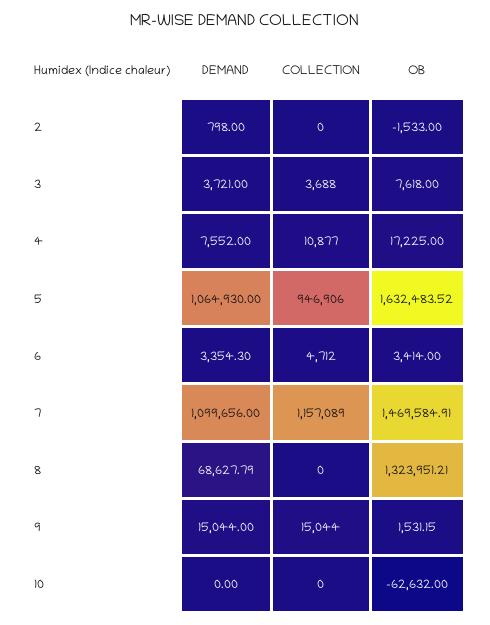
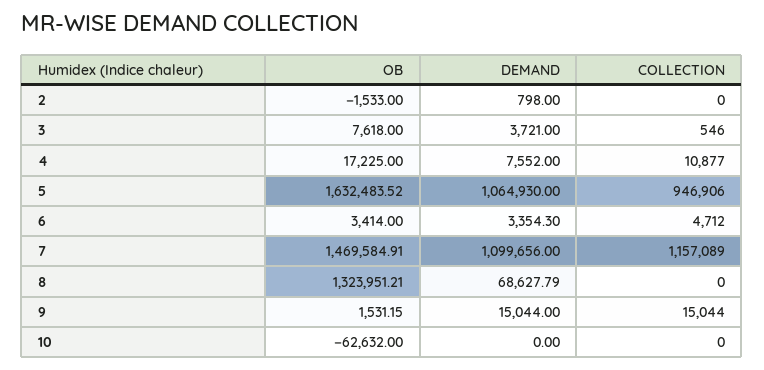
COLLECTION, 3: 3688 -> 546

